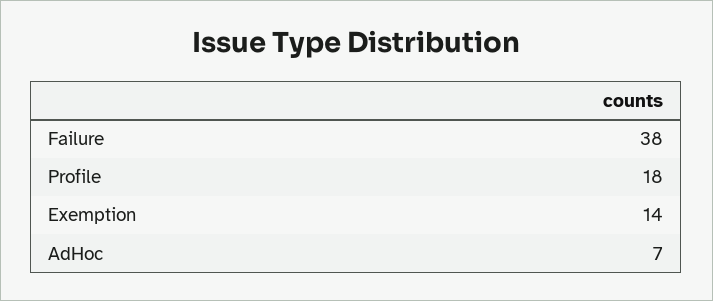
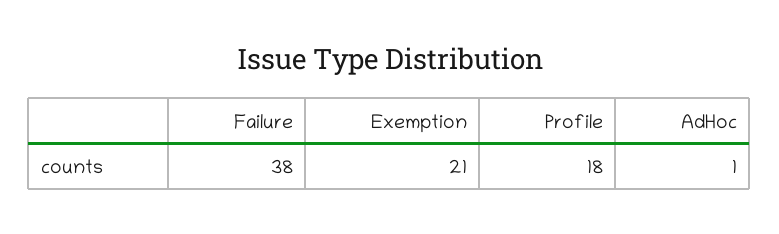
Exemption: 14 -> 21
AdHoc: 7 -> 1

